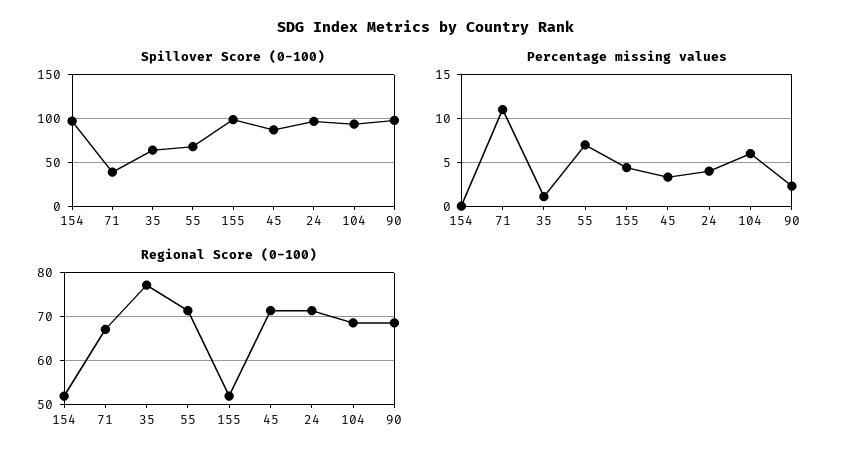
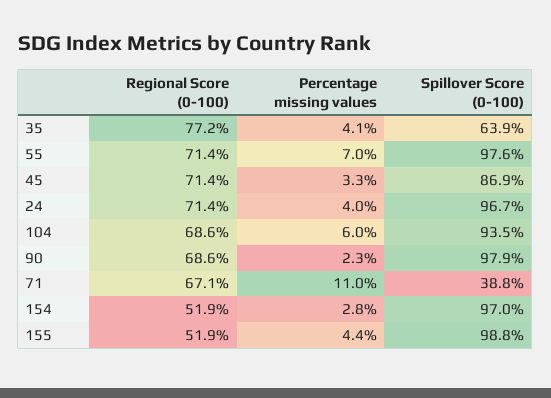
Spillover Score (0-100), 55: 70 -> 97.6
Percentage missing values, 154: 0 -> 2.8
Percentage missing values, 35: 1 -> 4.1

